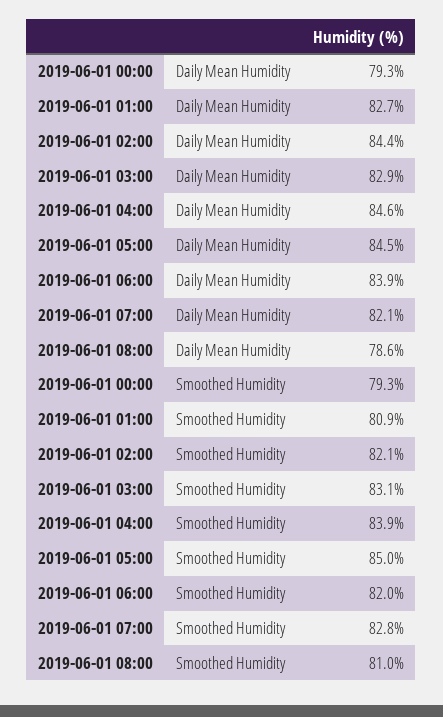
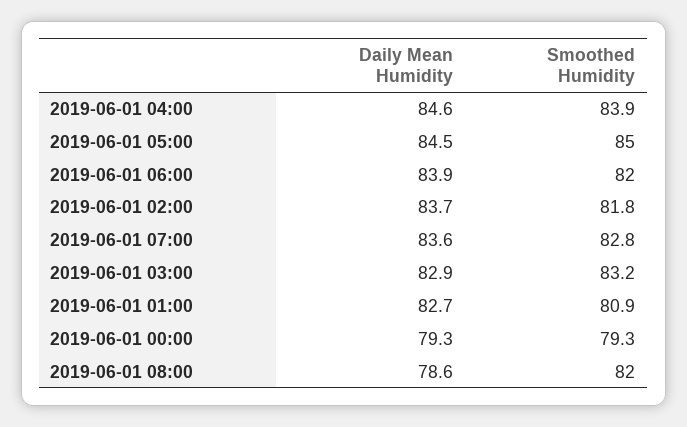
2019-06-01 02:00, Daily Mean Humidity: 84.4 -> 83.7
2019-06-01 07:00, Daily Mean Humidity: 82.1 -> 83.6
2019-06-01 02:00, Smoothed Humidity: 82.1 -> 81.8
2019-06-01 03:00, Smoothed Humidity: 83.1 -> 83.2
2019-06-01 08:00, Smoothed Humidity: 81 -> 82

